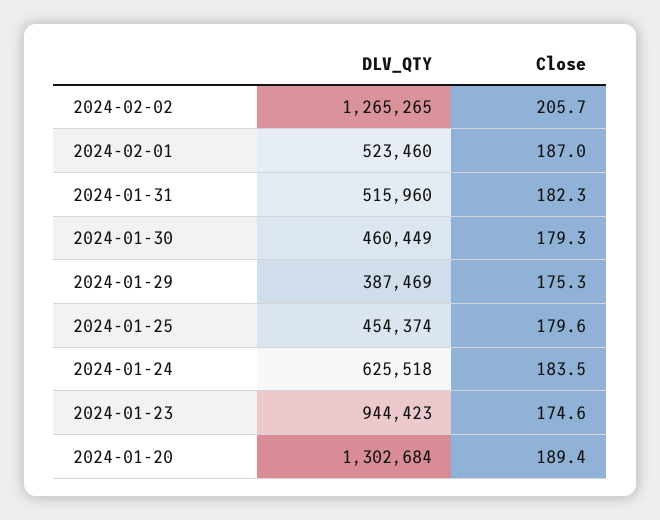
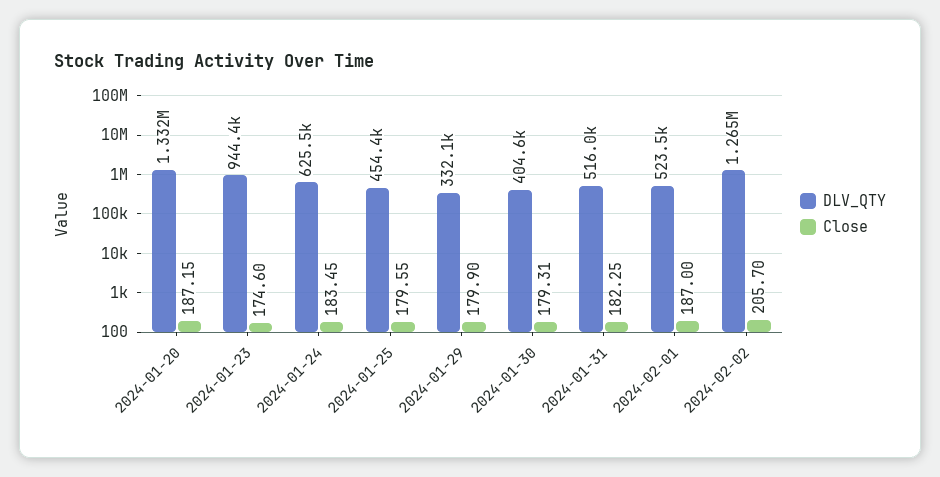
DLV_QTY, 2024-01-30: 460449 -> 404600
DLV_QTY, 2024-01-29: 387469 -> 332100
Close, 2024-01-29: 175.3 -> 179.9
DLV_QTY, 2024-01-20: 1302684 -> 1332000
Close, 2024-01-20: 189.4 -> 187.15

